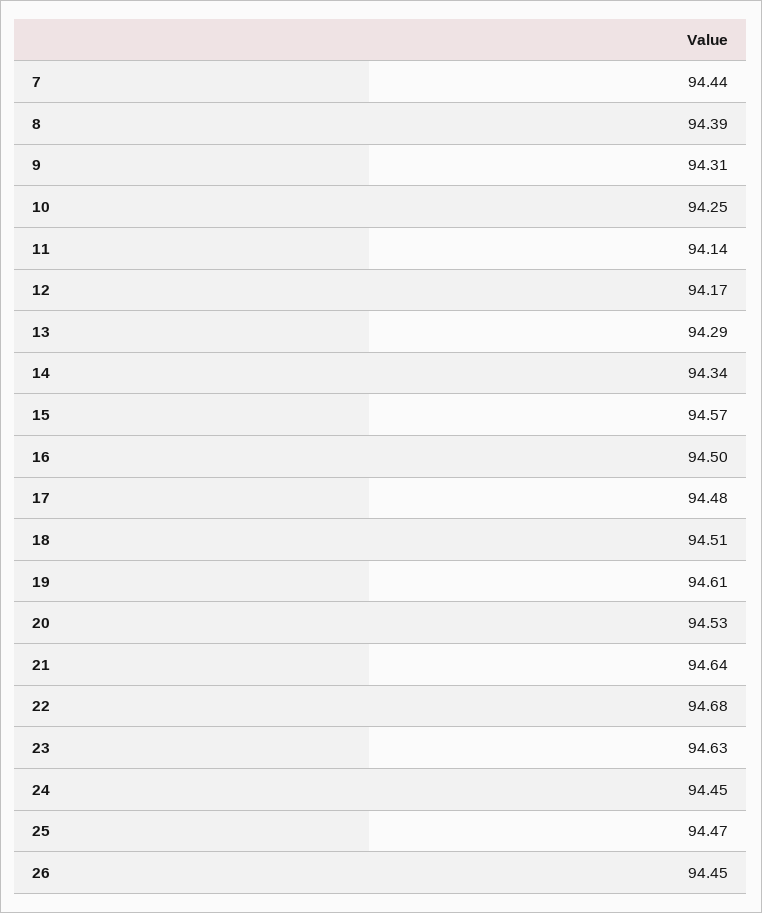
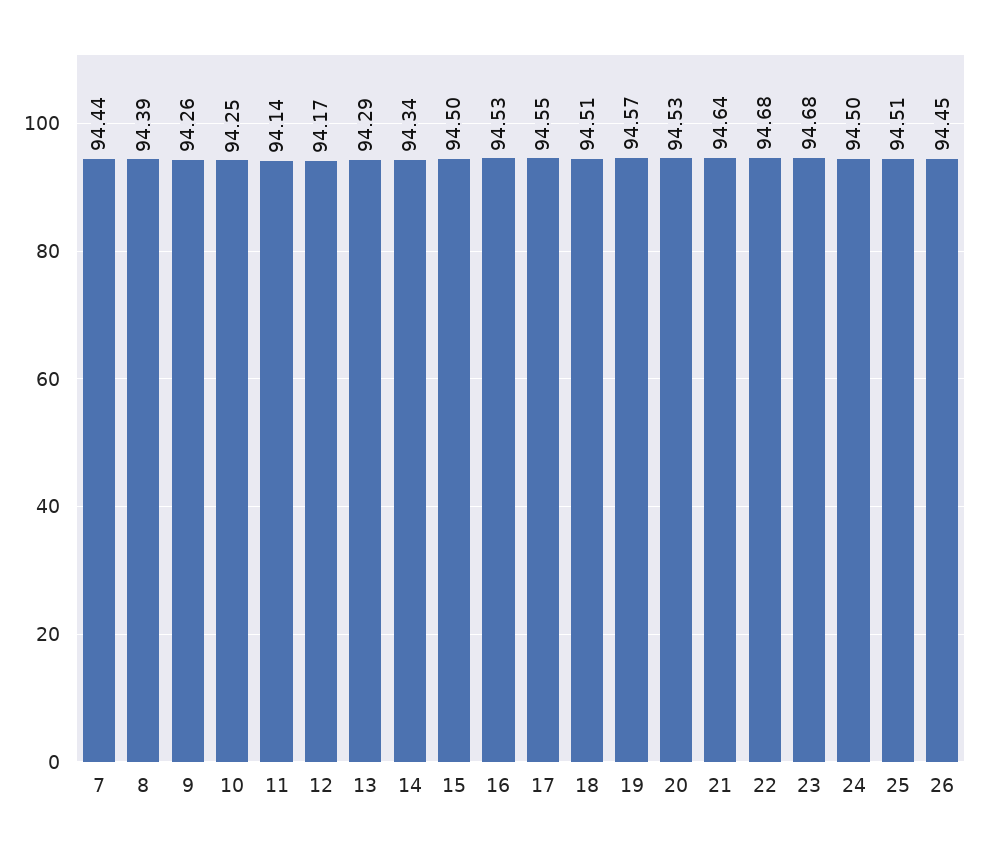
9: 94.31 -> 94.26
15: 94.57 -> 94.5
16: 94.5 -> 94.53
17: 94.48 -> 94.55
19: 94.61 -> 94.57
23: 94.63 -> 94.68
24: 94.45 -> 94.5
25: 94.47 -> 94.51

